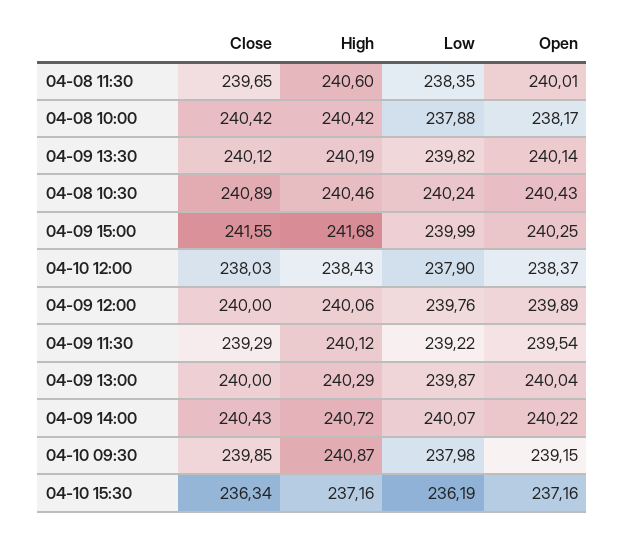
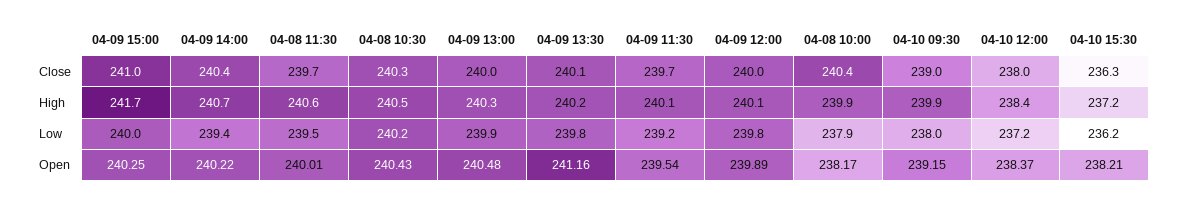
Low, 04-08 11:30: 238.35 -> 239.5
High, 04-08 10:00: 240.42 -> 239.9
Open, 04-09 13:30: 240.14 -> 241.16
Close, 04-08 10:30: 240.89 -> 240.3
Close, 04-09 15:00: 241.55 -> 241
Low, 04-10 12:00: 237.9 -> 237.2
Close, 04-09 11:30: 239.29 -> 239.7
Open, 04-09 13:00: 240.04 -> 240.48
Low, 04-09 14:00: 240.07 -> 239.4
Close, 04-10 09:30: 239.85 -> 239
High, 04-10 09:30: 240.87 -> 239.9
Open, 04-10 15:30: 237.16 -> 238.21

